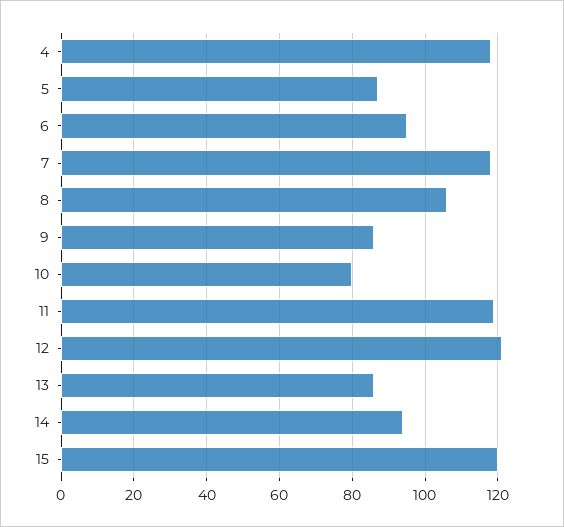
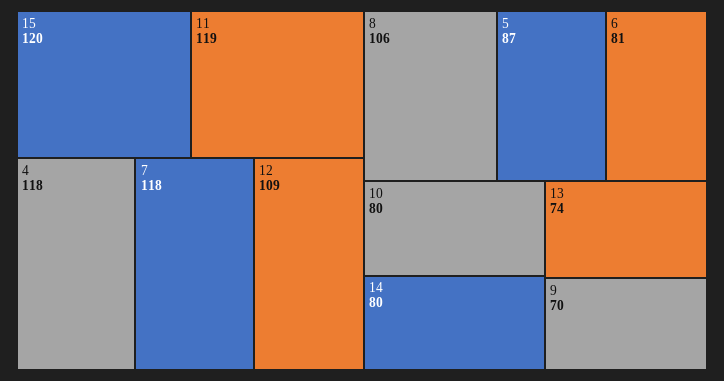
6: 95 -> 81
9: 85 -> 70
12: 120 -> 109
13: 85 -> 74
14: 95 -> 80

